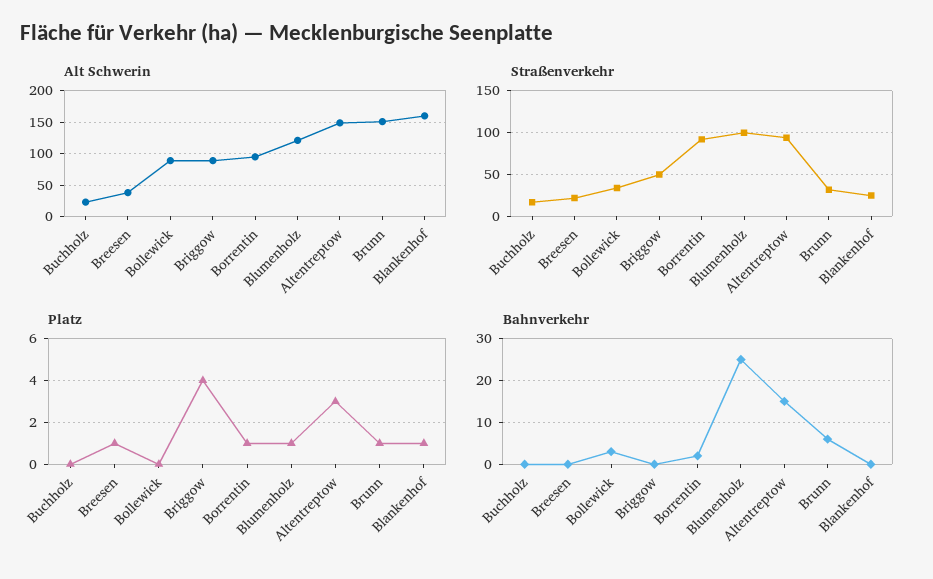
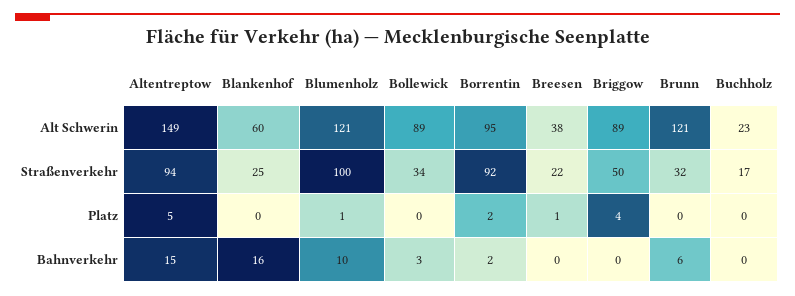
Alt Schwerin, Brunn: 150 -> 121
Alt Schwerin, Blankenhof: 160 -> 60
Platz, Borrentin: 1 -> 2
Platz, Altentreptow: 3 -> 5
Platz, Brunn: 1 -> 0
Platz, Blankenhof: 1 -> 0
Bahnverkehr, Blumenholz: 25 -> 10
Bahnverkehr, Blankenhof: 0 -> 16

